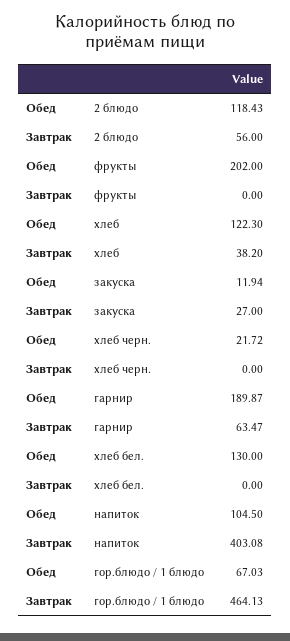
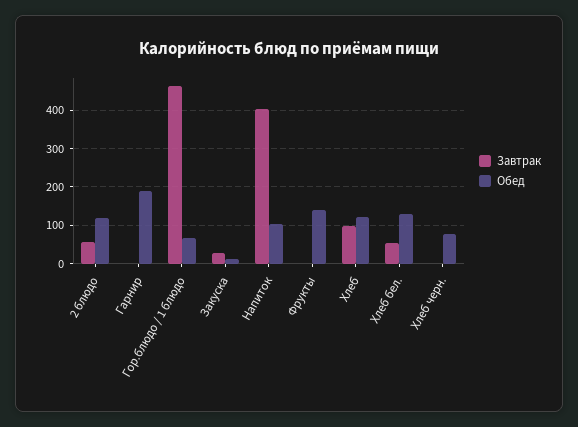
Обед, фрукты: 202 -> 140
Завтрак, хлеб: 38.2 -> 100
Обед, хлеб черн.: 21.72 -> 80
Завтрак, гарнир: 63.47 -> 0
Завтрак, хлеб бел.: 0 -> 60

